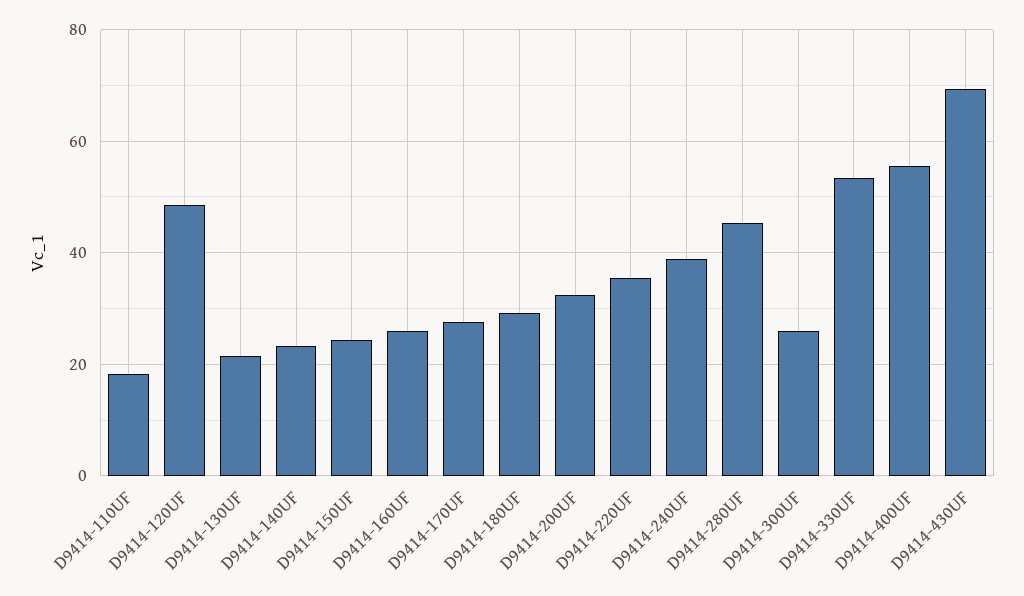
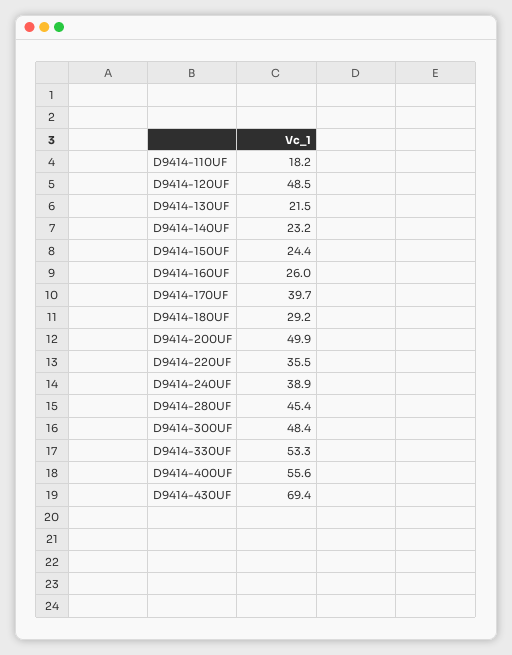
D9414-170UF: 28 -> 39.7
D9414-200UF: 32 -> 49.9
D9414-300UF: 26 -> 48.4

